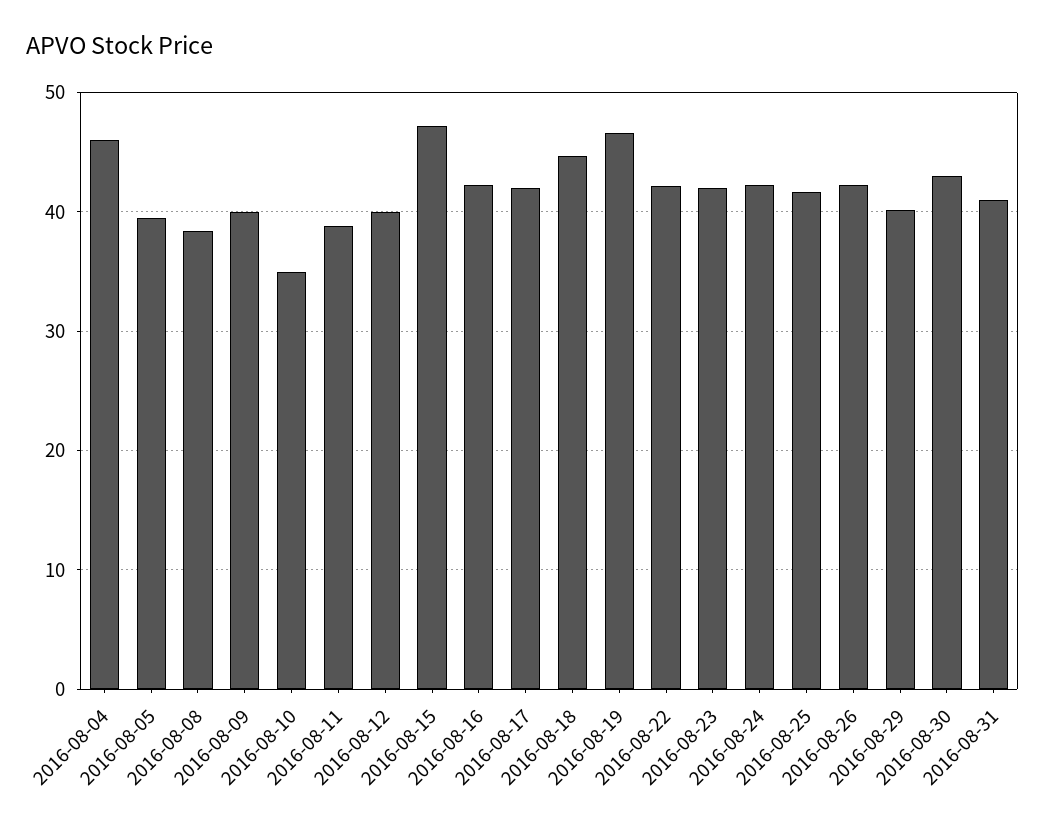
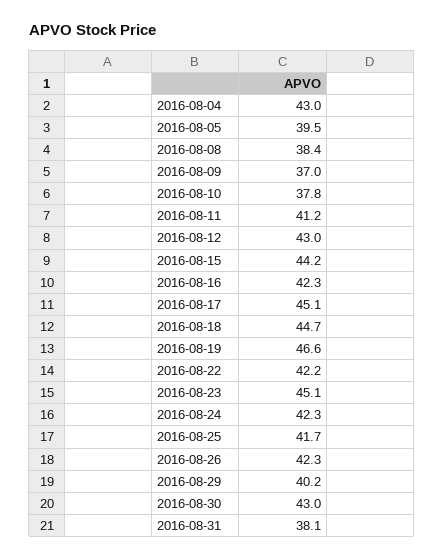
2016-08-04: 46 -> 43
2016-08-09: 40 -> 37
2016-08-10: 35 -> 37.8
2016-08-11: 39 -> 41.2
2016-08-12: 40 -> 43
2016-08-15: 47 -> 44.2
2016-08-17: 42 -> 45.1
2016-08-23: 42 -> 45.1
2016-08-31: 41 -> 38.1

